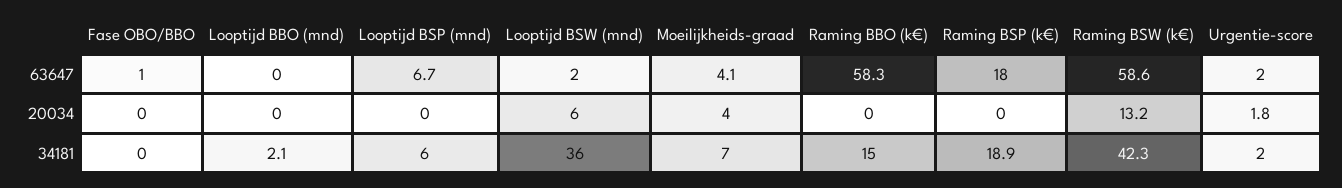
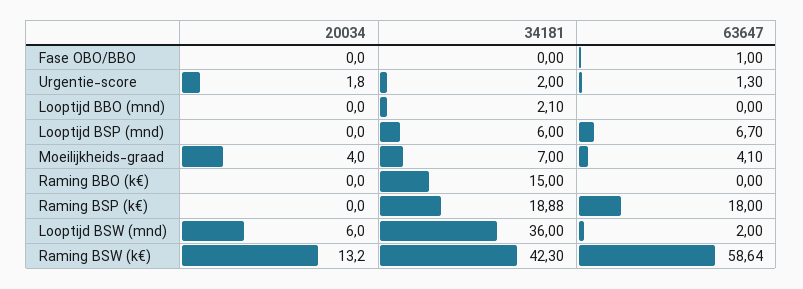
Raming BBO (k€), 63647: 58.3 -> 0
Urgentie-score, 63647: 2 -> 1.3

